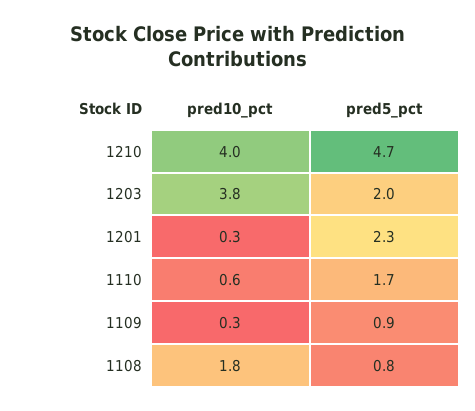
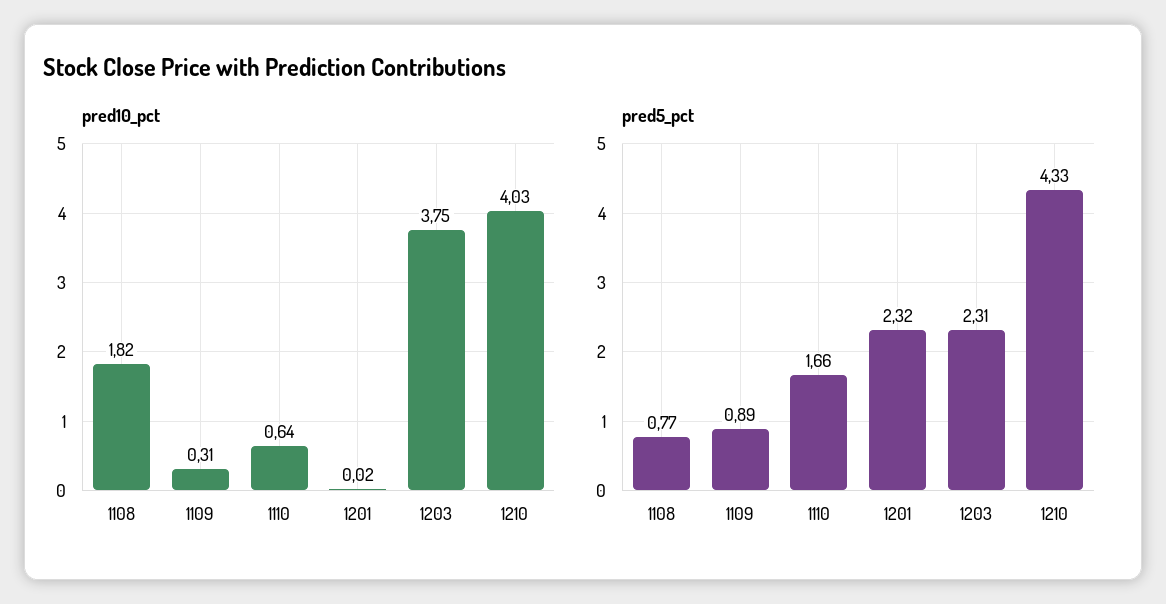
pred5_pct, 1210: 4.7 -> 4.33
pred5_pct, 1203: 2 -> 2.31
pred10_pct, 1201: 0.3 -> 0.02

